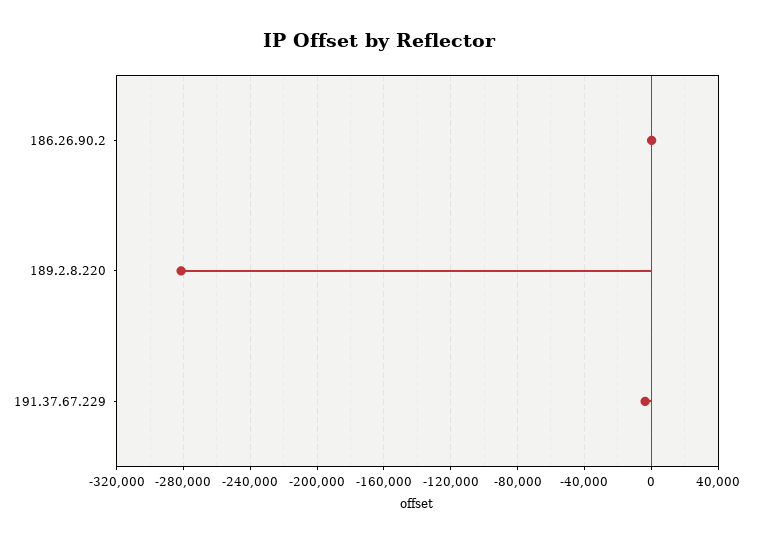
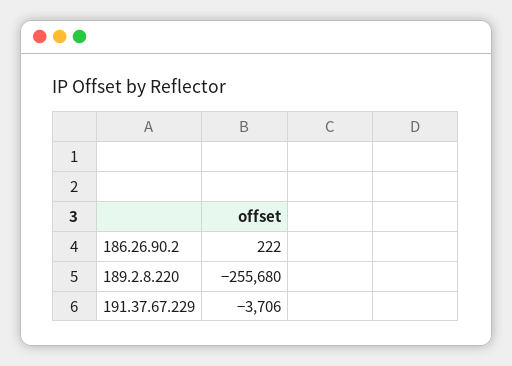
189.2.8.220: -280000 -> -255680

